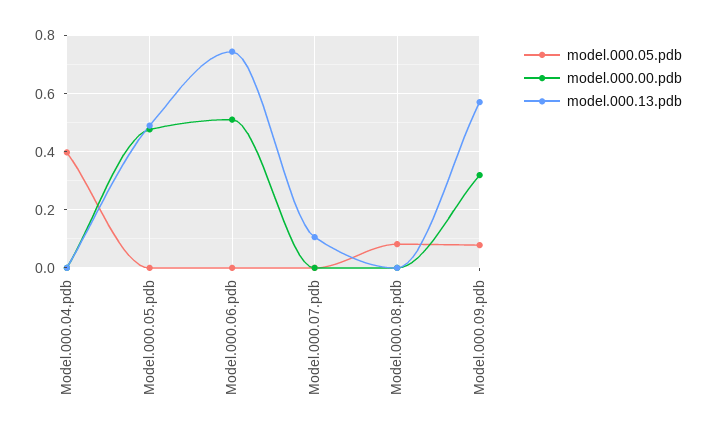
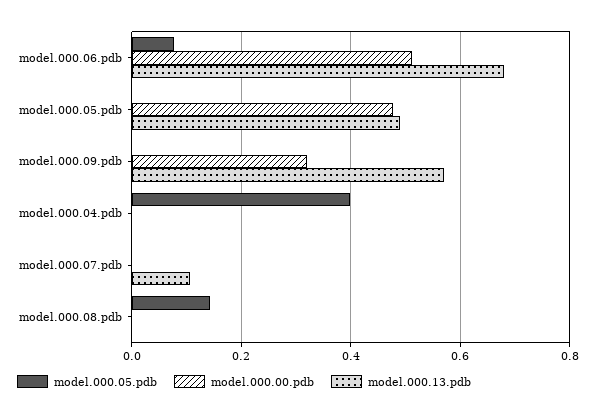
model.000.05.pdb, Model.000.06.pdb: 0 -> 0.08
model.000.13.pdb, Model.000.06.pdb: 0.75 -> 0.68
model.000.05.pdb, Model.000.08.pdb: 0.075 -> 0.14
model.000.05.pdb, Model.000.09.pdb: 0.075 -> 0

